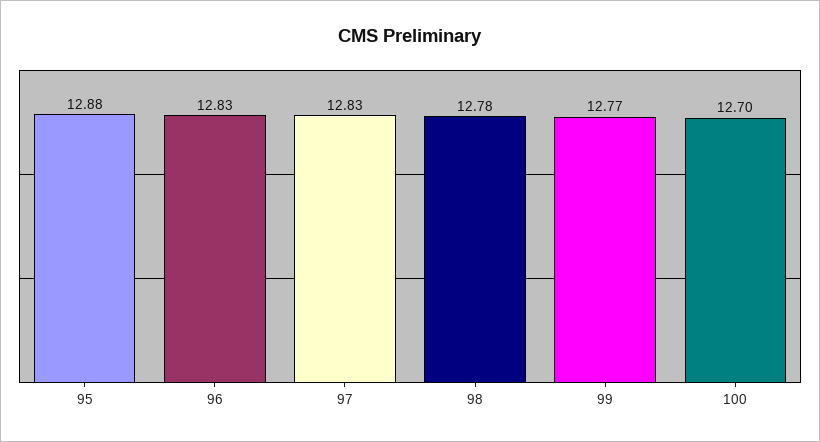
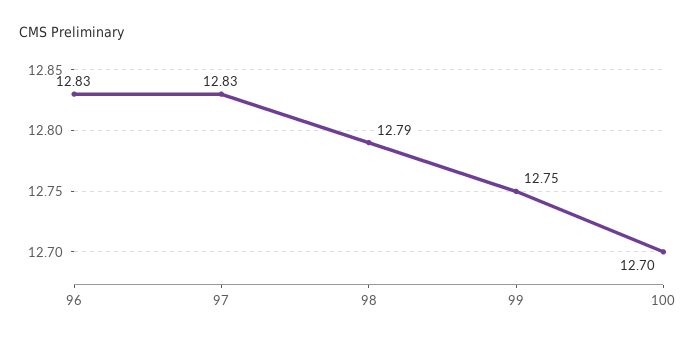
95: 12.88 -> none
98: 12.78 -> 12.79
99: 12.77 -> 12.75

